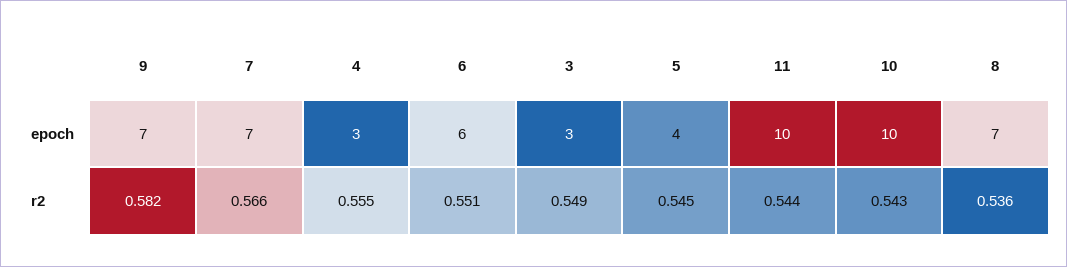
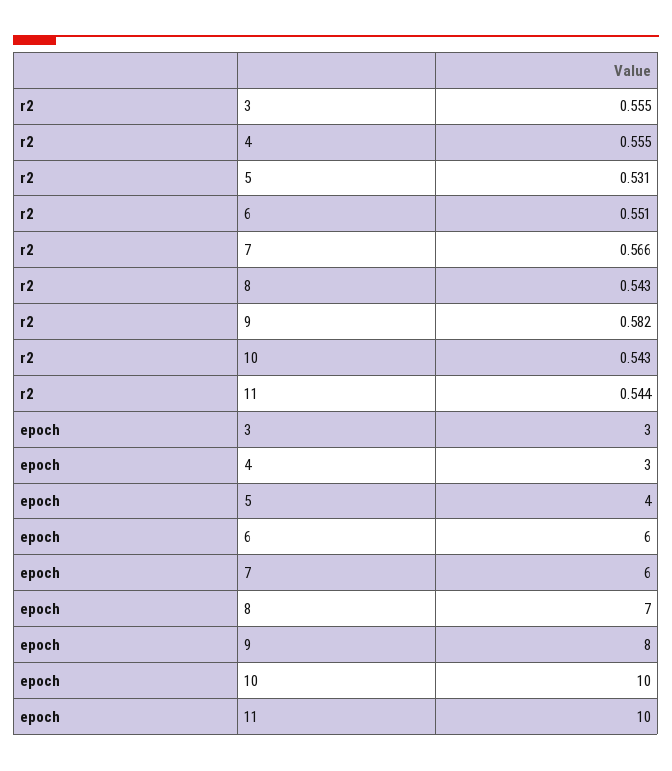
9, epoch: 7 -> 8
7, epoch: 7 -> 6
3, r2: 0.549 -> 0.555
5, r2: 0.545 -> 0.531
8, r2: 0.536 -> 0.543

